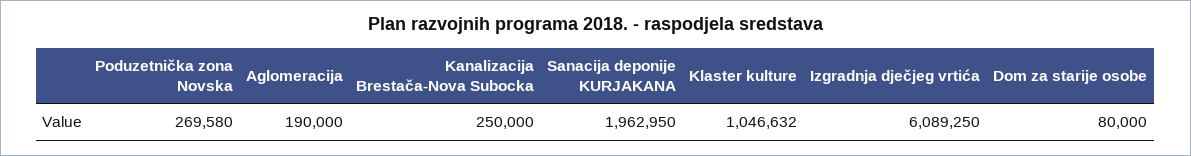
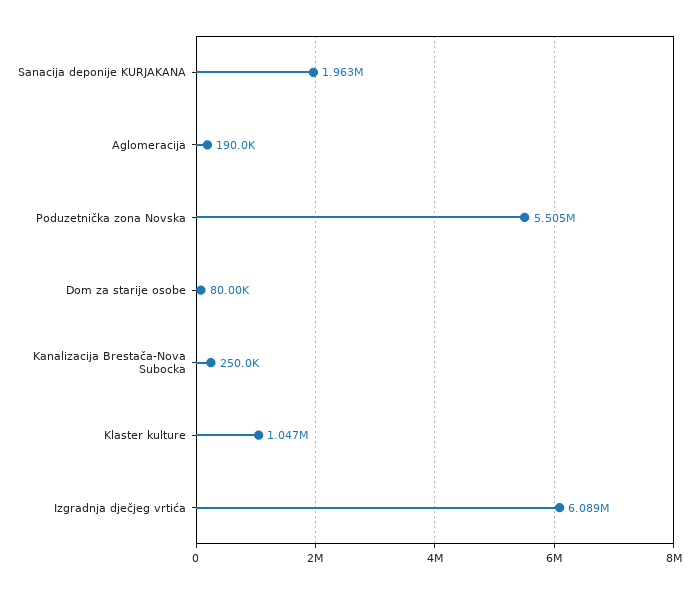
Poduzetnička zona Novska: 269580 -> 5505000

